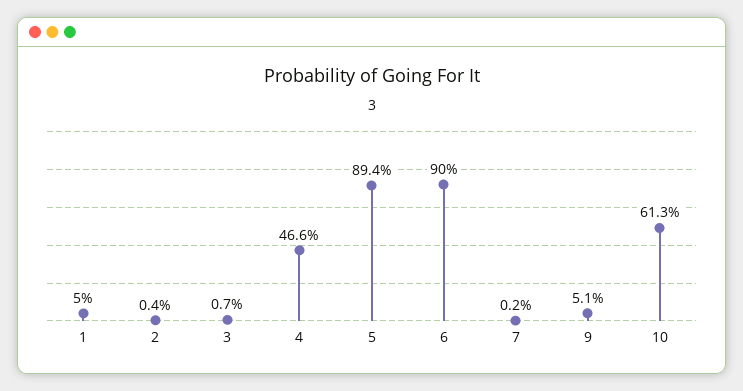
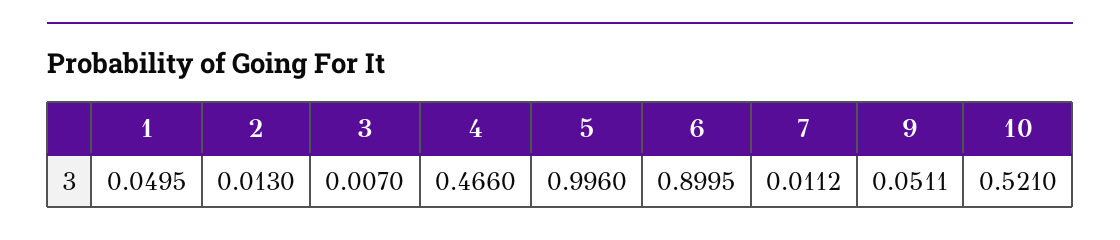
2: 0.004 -> 0.013
5: 0.894 -> 0.996
7: 0.002 -> 0.0112
10: 0.613 -> 0.521

